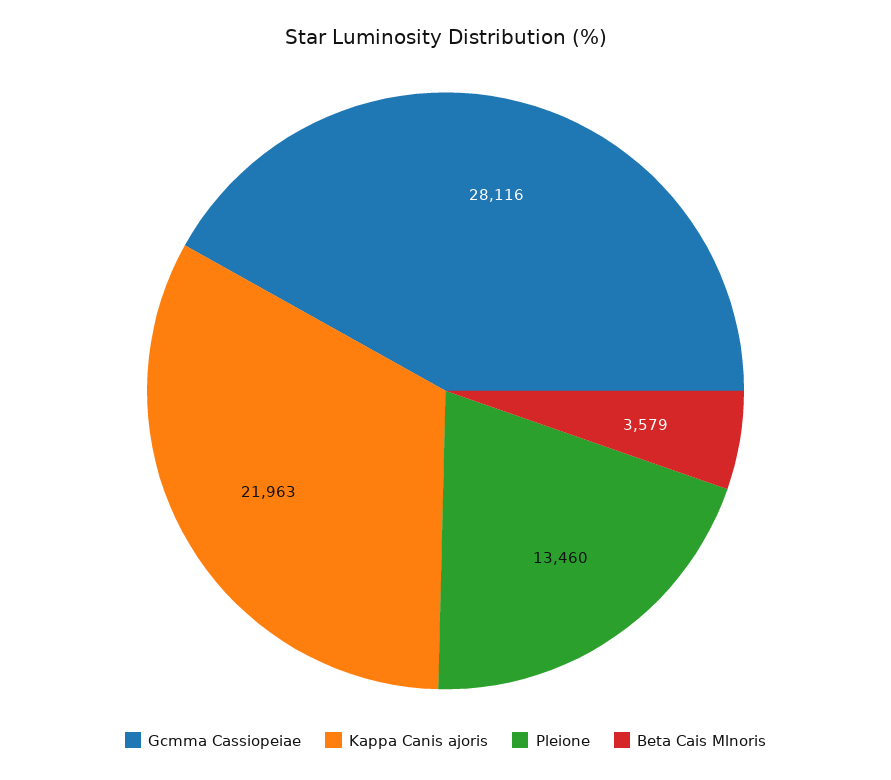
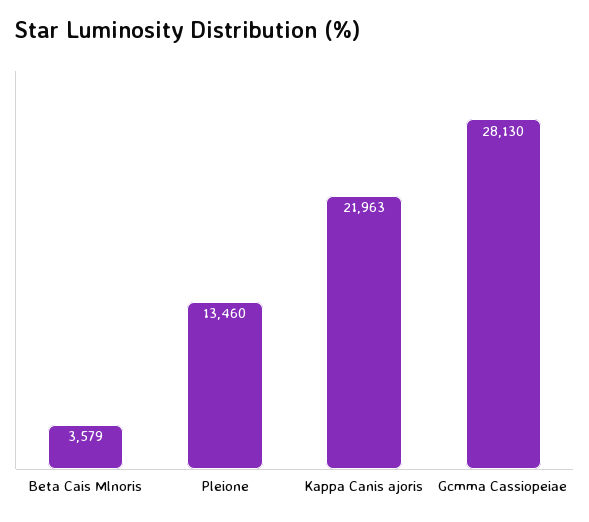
Gcmma Cassiopeiae: 28116 -> 28130

